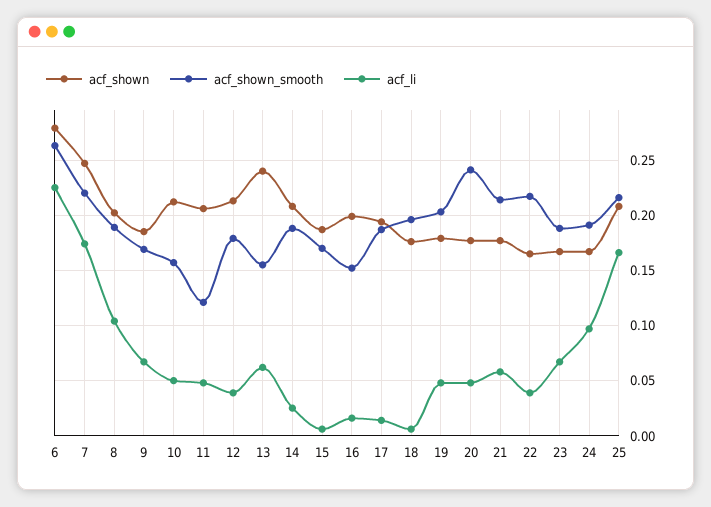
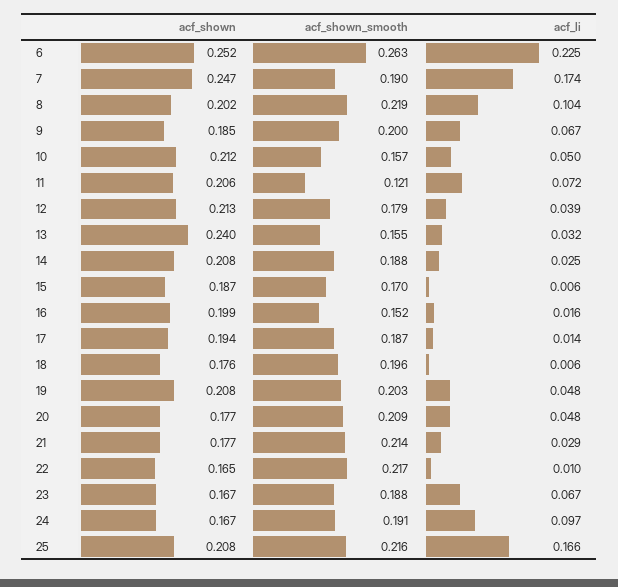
acf_shown, 6: 0.28 -> 0.252
acf_shown_smooth, 7: 0.22 -> 0.19
acf_shown_smooth, 8: 0.19 -> 0.219
acf_shown_smooth, 9: 0.17 -> 0.2
acf_li, 11: 0.05 -> 0.072
acf_li, 13: 0.06 -> 0.032
acf_shown, 19: 0.18 -> 0.208
acf_shown_smooth, 20: 0.24 -> 0.209
acf_li, 21: 0.06 -> 0.029
acf_li, 22: 0.04 -> 0.01

